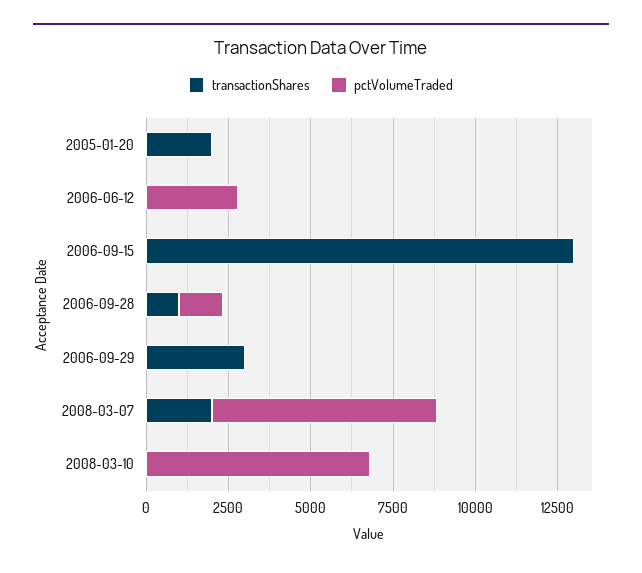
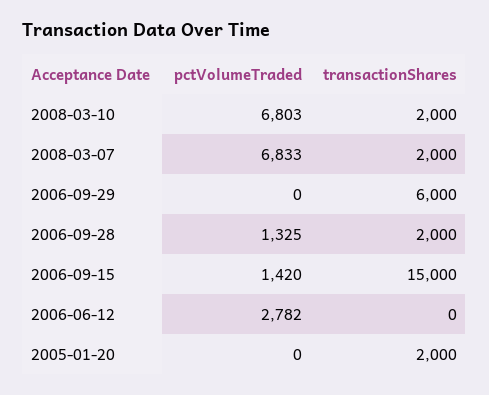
transactionShares, 2006-09-15: 13000 -> 15000
pctVolumeTraded, 2006-09-15: 0 -> 1420
transactionShares, 2006-09-28: 1000 -> 2000
transactionShares, 2006-09-29: 3000 -> 6000
transactionShares, 2008-03-10: 0 -> 2000

